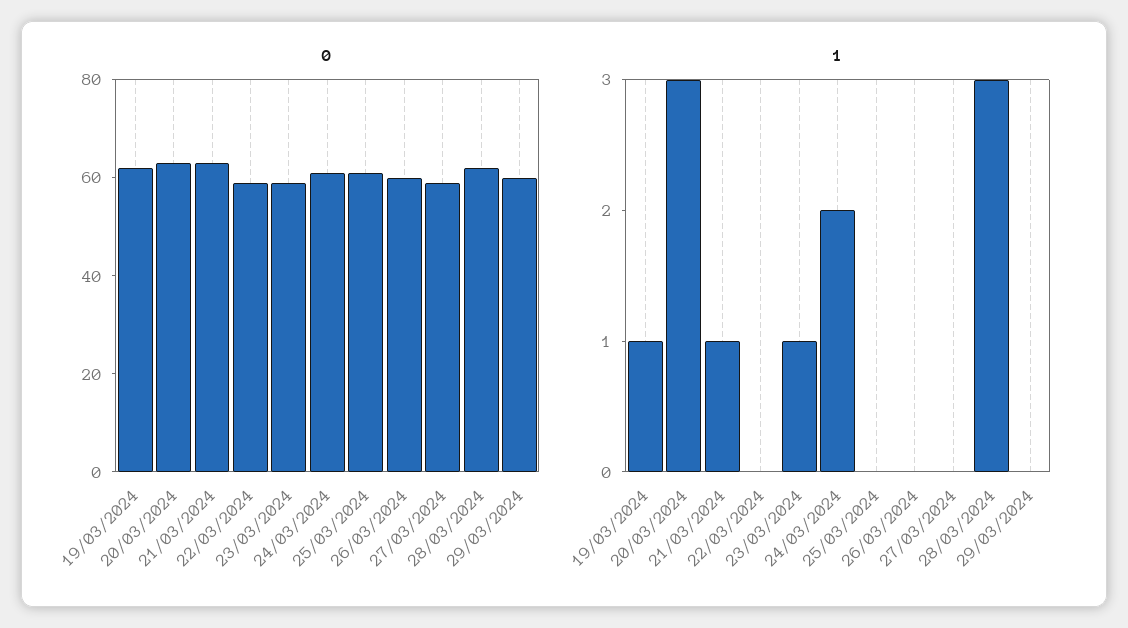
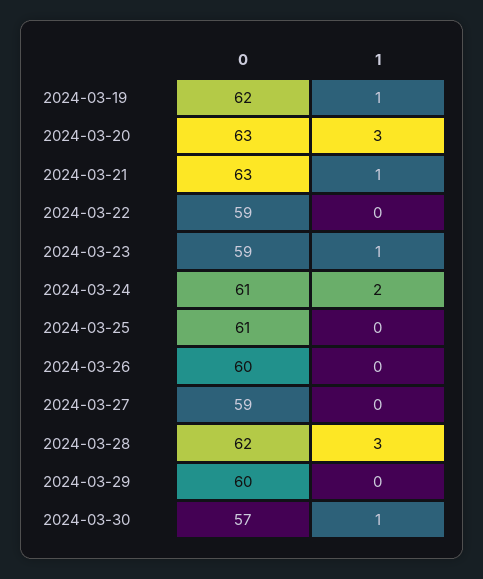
0, 2024-03-30: none -> 57
1, 2024-03-30: none -> 1

